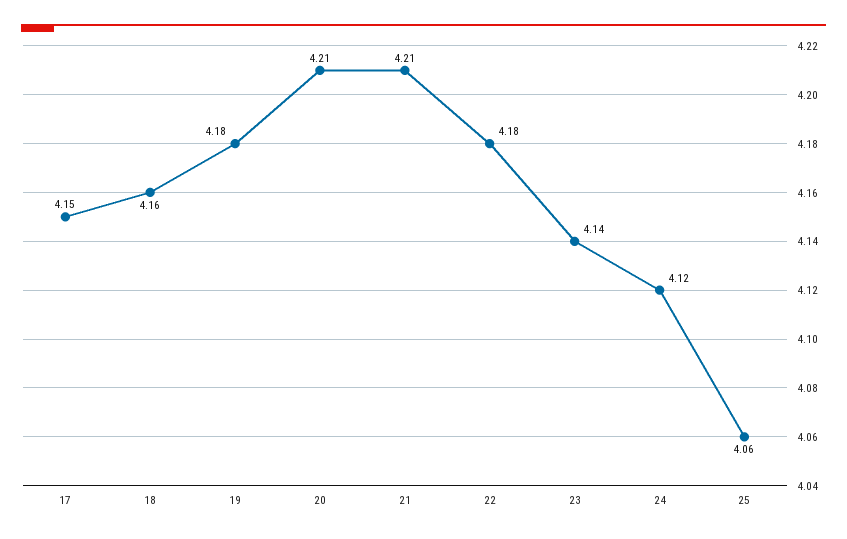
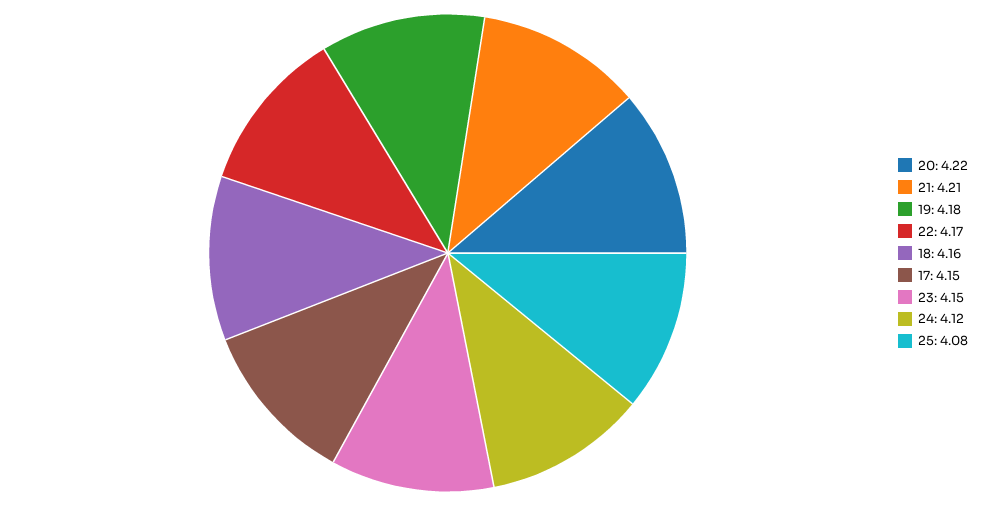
20: 4.21 -> 4.22
22: 4.18 -> 4.17
23: 4.14 -> 4.15
25: 4.06 -> 4.08

